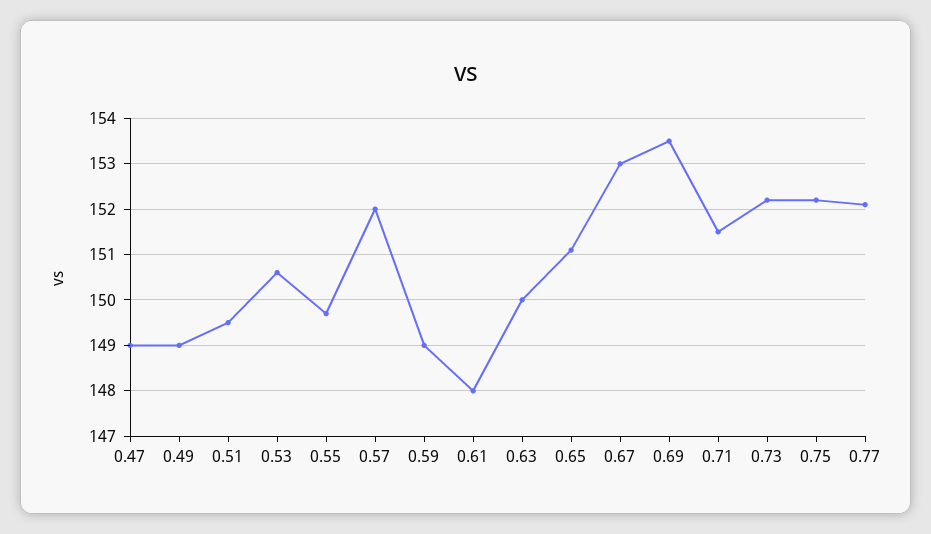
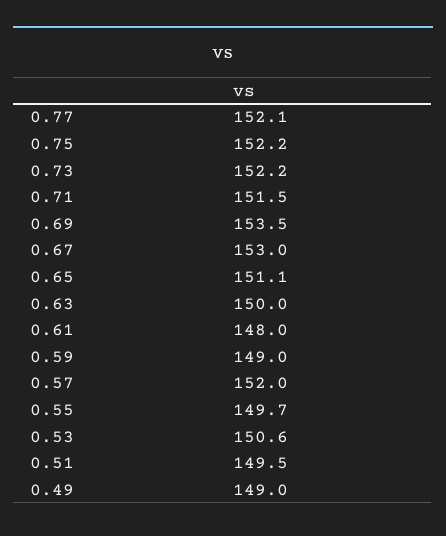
0.47: 149 -> none

